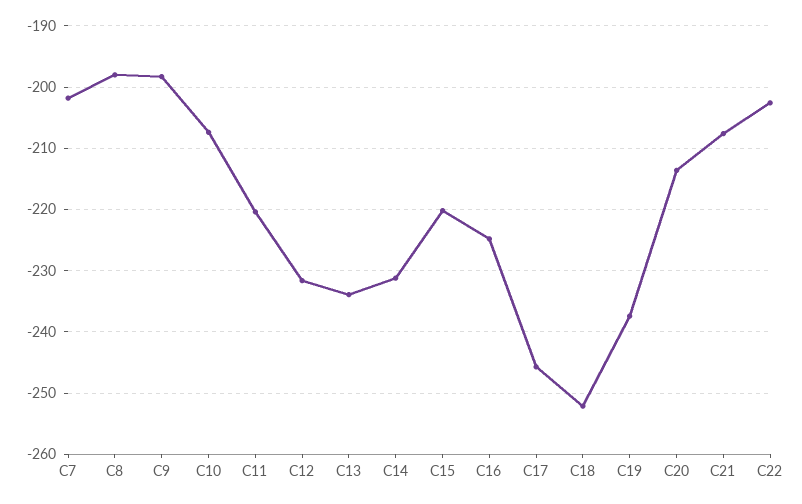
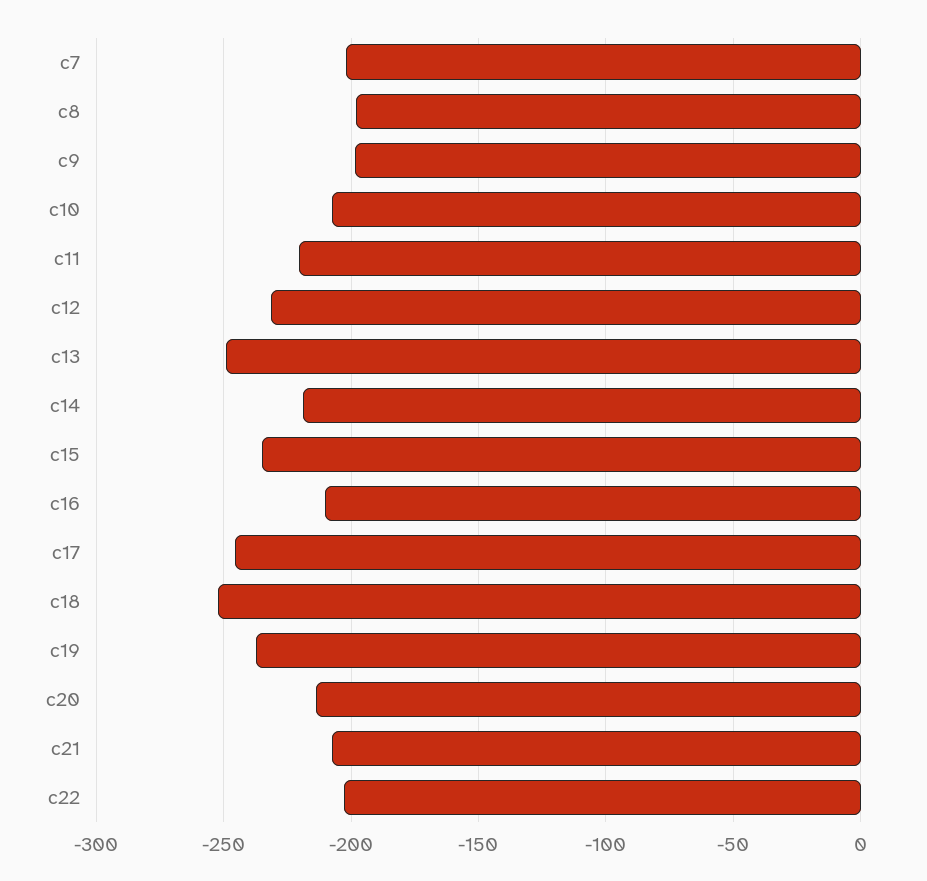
C13: -234 -> -250
C14: -231 -> -220
C15: -220 -> -235
C16: -225 -> -210

